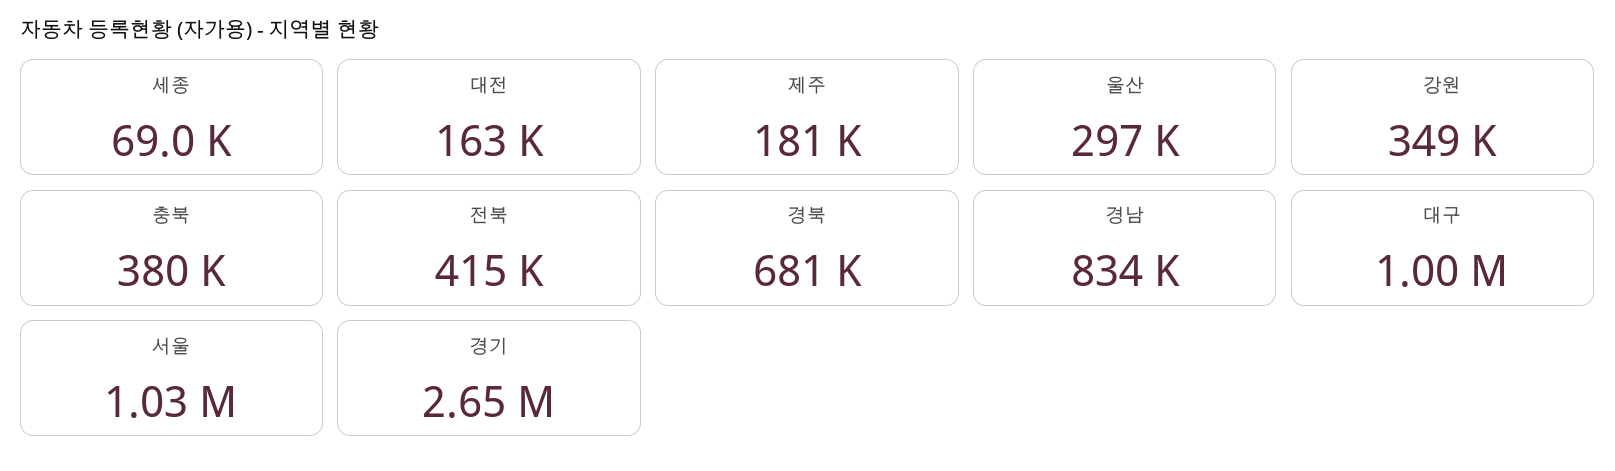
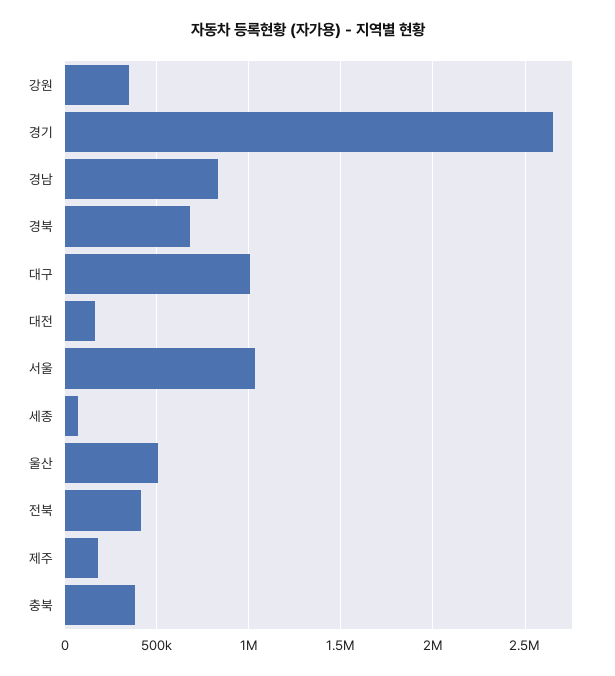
울산: 297000 -> 500000

